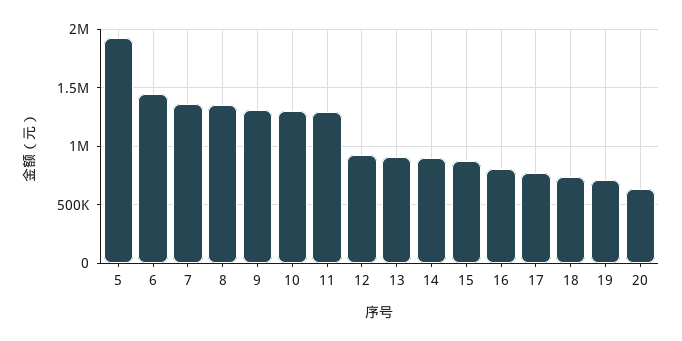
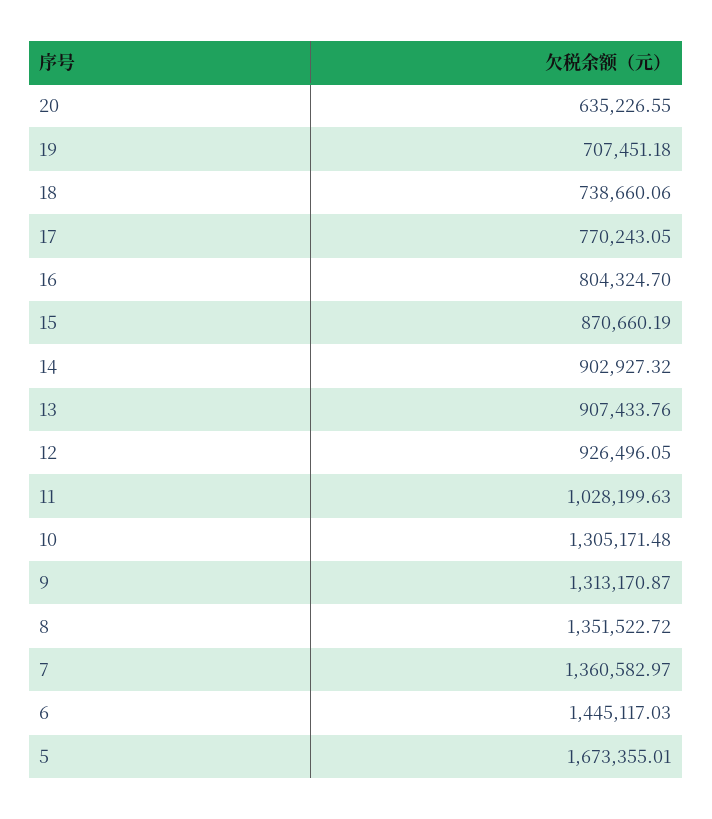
5: 1900000 -> 1673355.01
11: 1300000 -> 1028199.63

